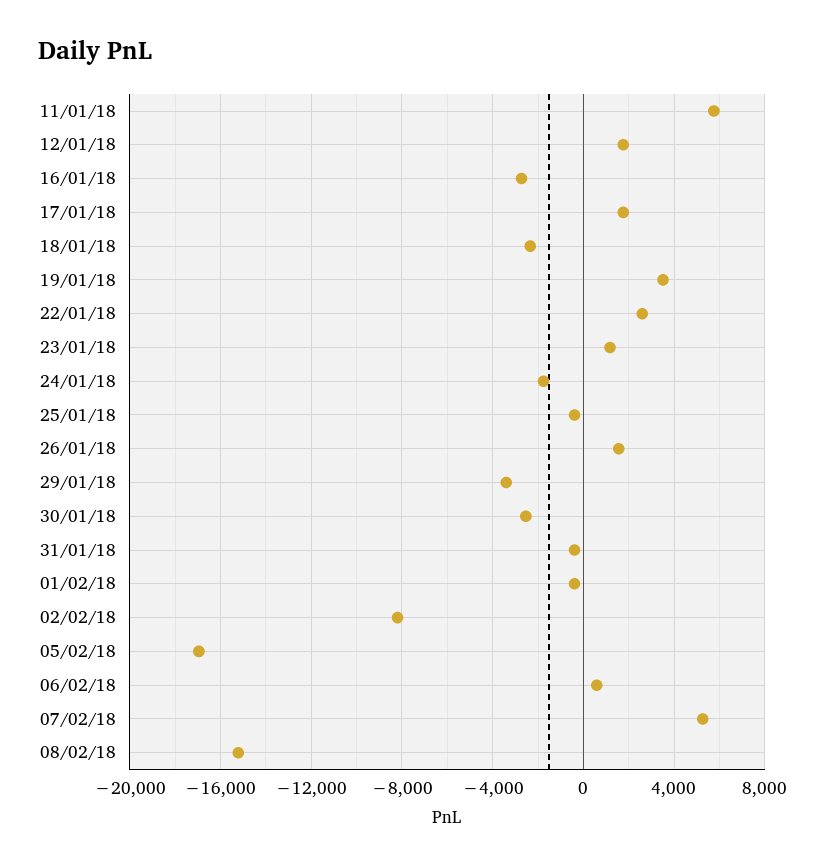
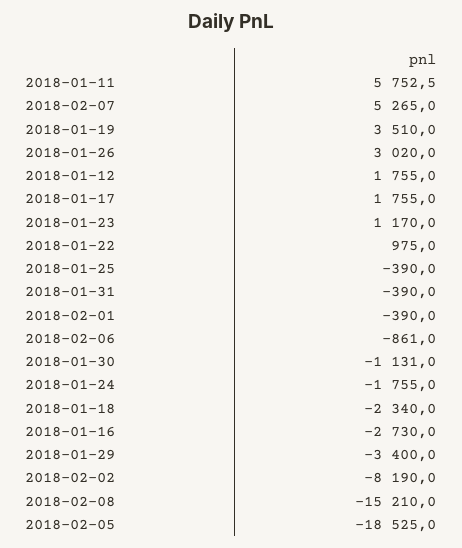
22/01/18: 2500 -> 975
26/01/18: 1500 -> 3020
30/01/18: -2500 -> -1131
05/02/18: -17000 -> -18525
06/02/18: 500 -> -861

